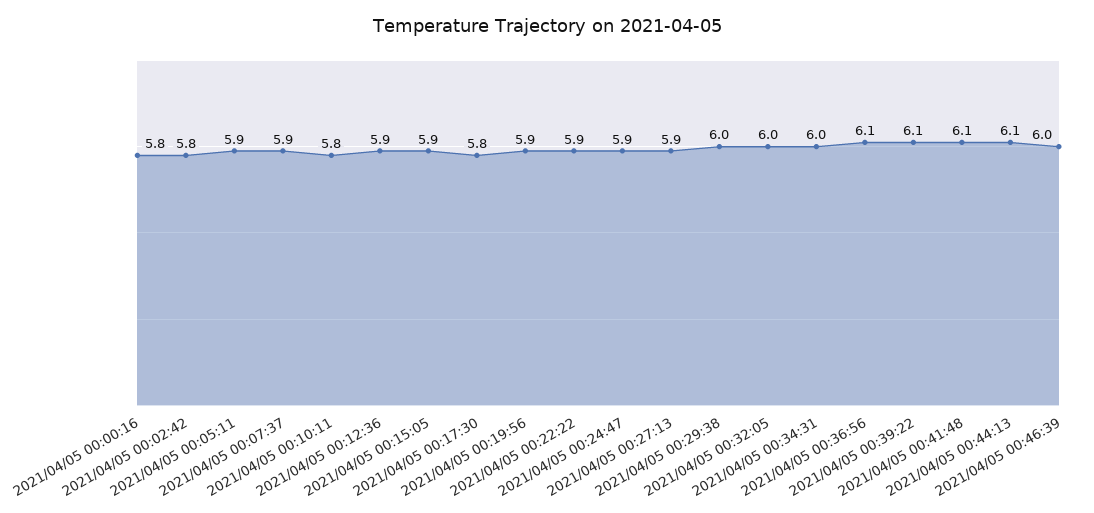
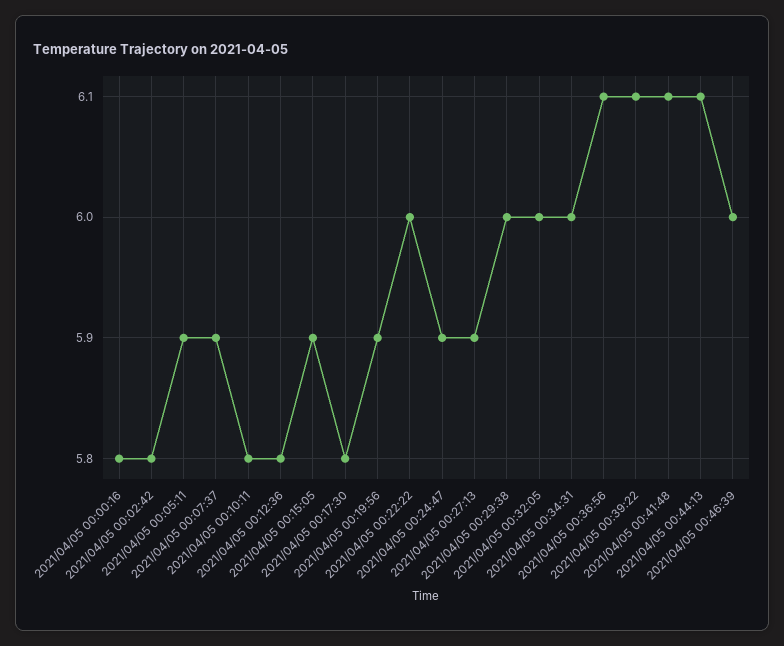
2021/04/05 00:12:36: 5.9 -> 5.8
2021/04/05 00:22:22: 5.9 -> 6

